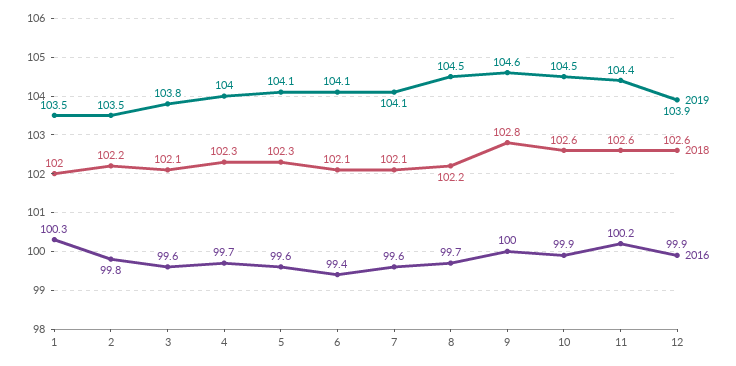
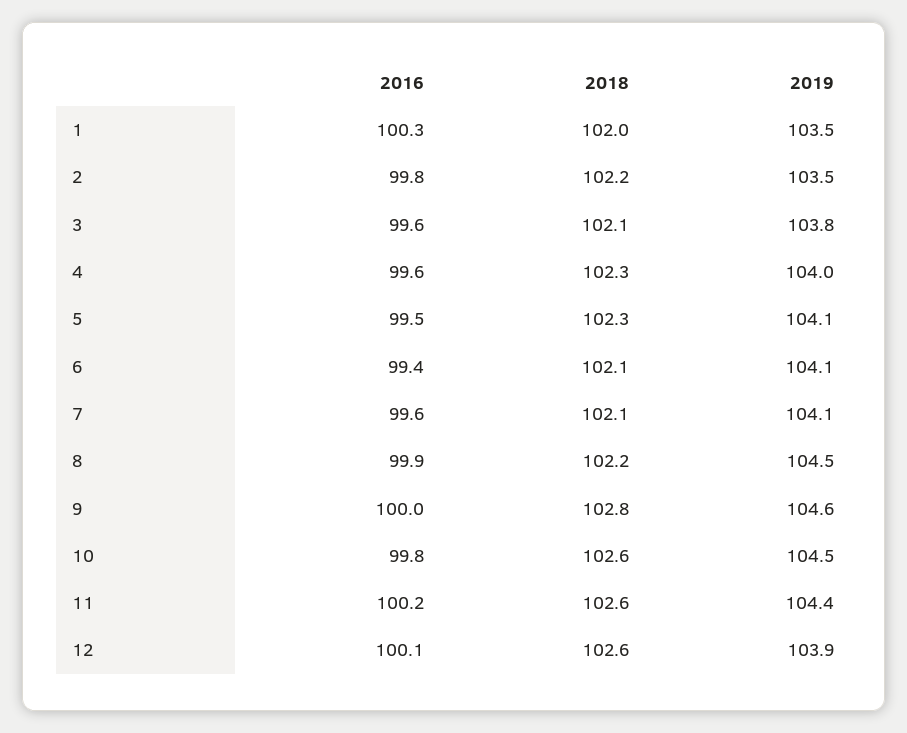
2016, 4: 99.7 -> 99.6
2016, 5: 99.6 -> 99.5
2016, 8: 99.7 -> 99.9
2016, 10: 99.9 -> 99.8
2016, 12: 99.9 -> 100.1

